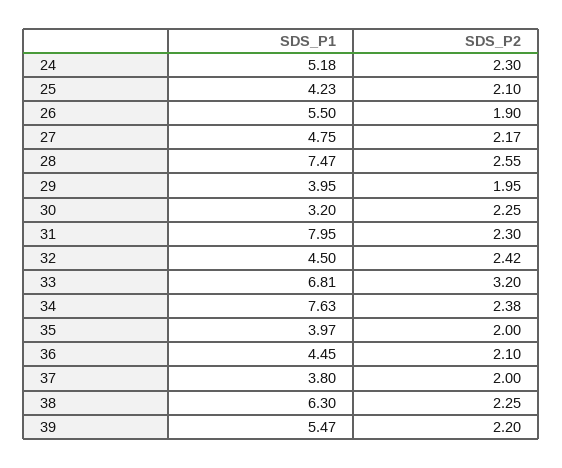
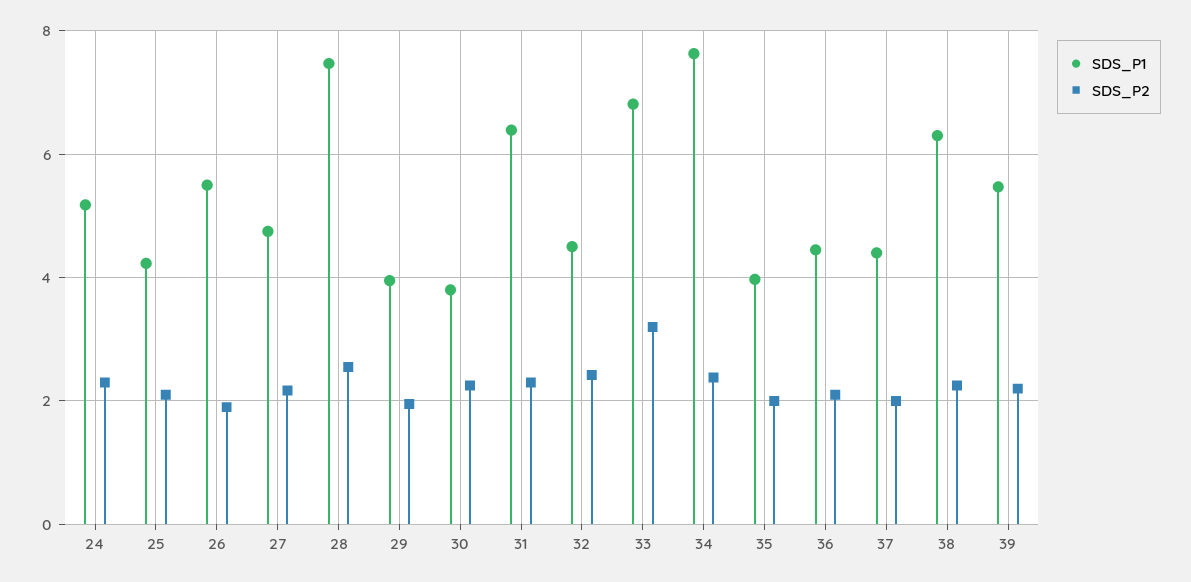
SDS_P1, 30: 3.2 -> 3.8
SDS_P1, 31: 7.95 -> 6.4
SDS_P1, 37: 3.8 -> 4.4

